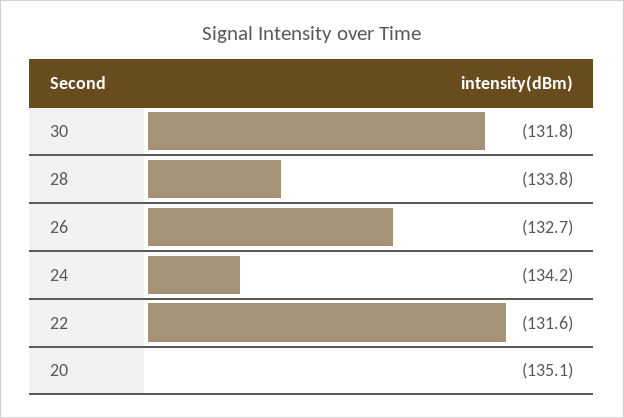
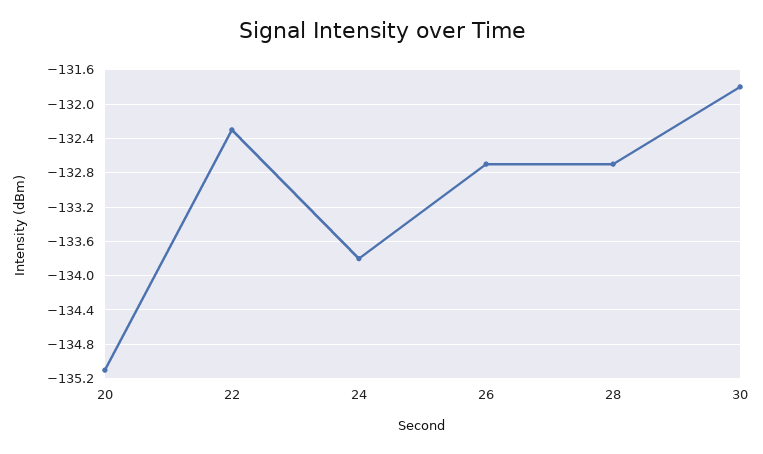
28: -133.8 -> -132.7
24: -134.2 -> -133.8
22: -131.6 -> -132.3

